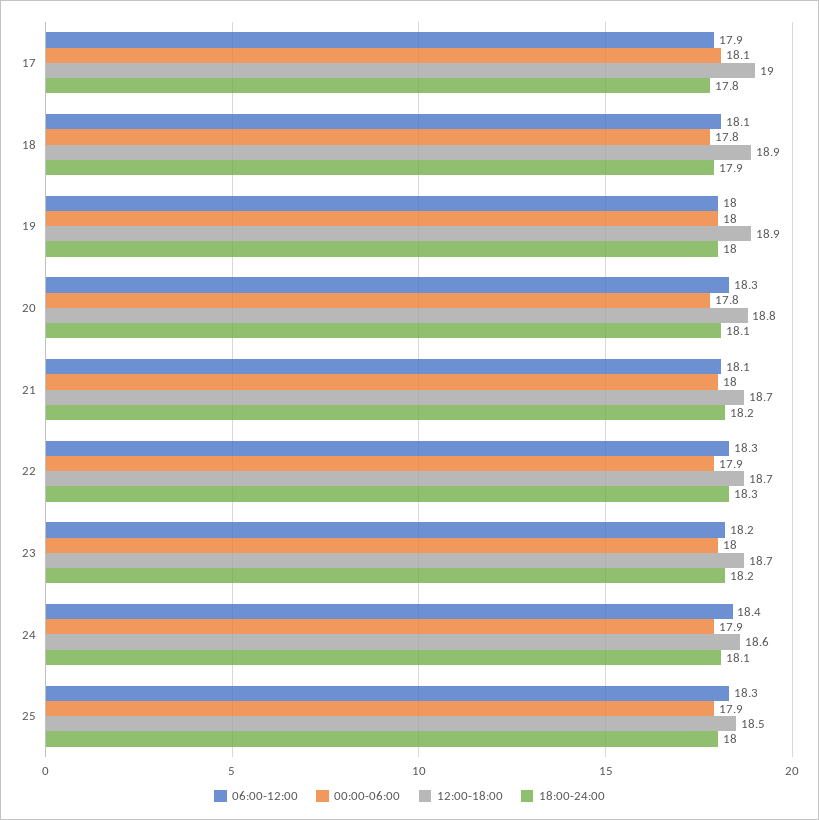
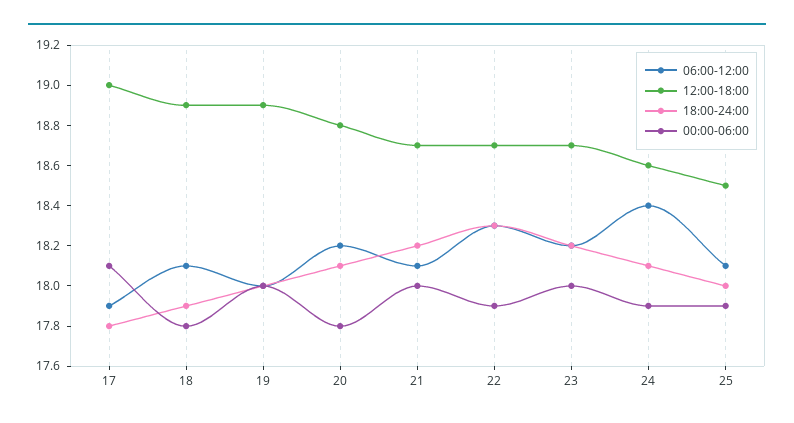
06:00-12:00, 20: 18.3 -> 18.2
06:00-12:00, 25: 18.3 -> 18.1

